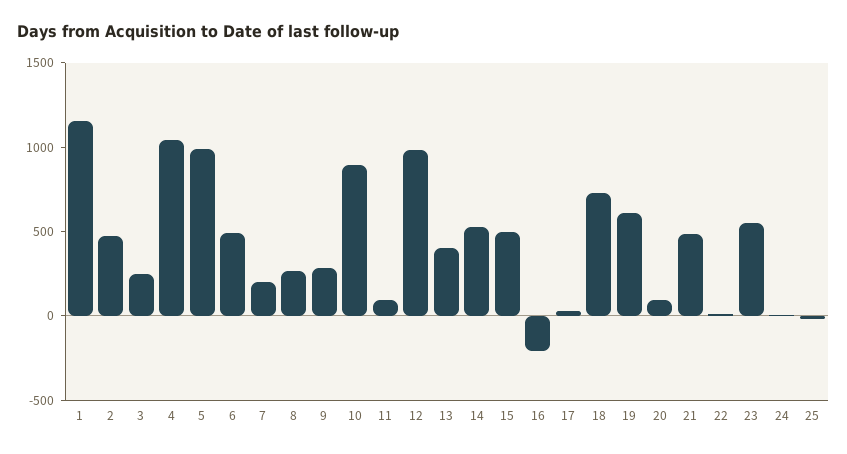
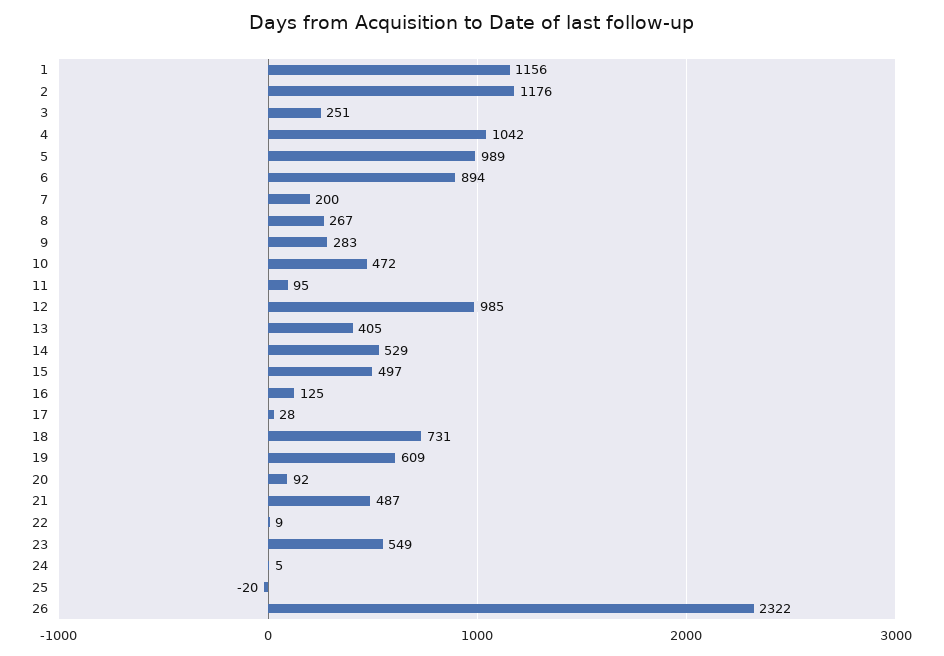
2: 500 -> 1176
6: 500 -> 894
10: 900 -> 472
16: -200 -> 125
26: none -> 2322

